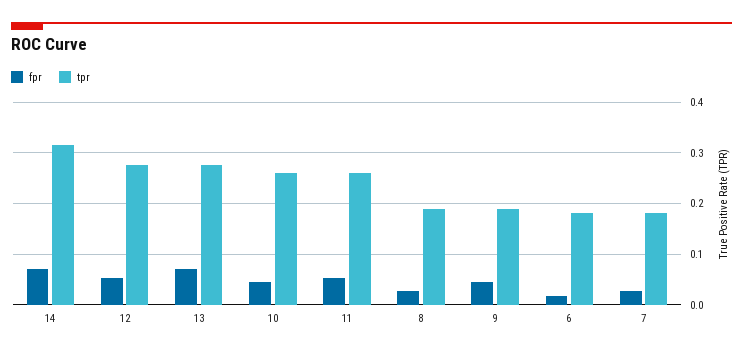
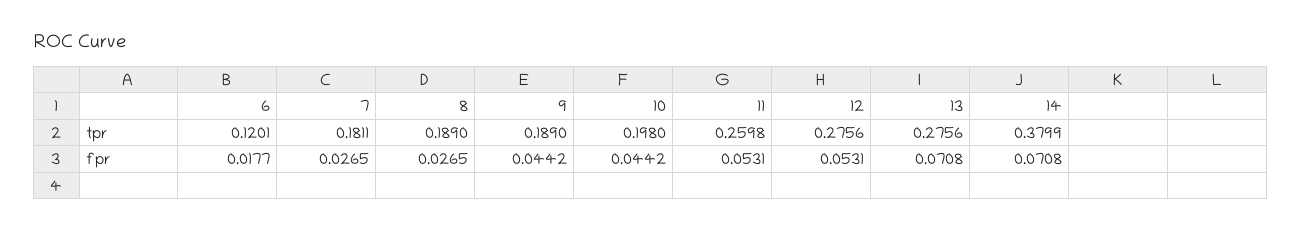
tpr, 14: 0.32 -> 0.3799
tpr, 10: 0.26 -> 0.198
tpr, 6: 0.18 -> 0.1201

